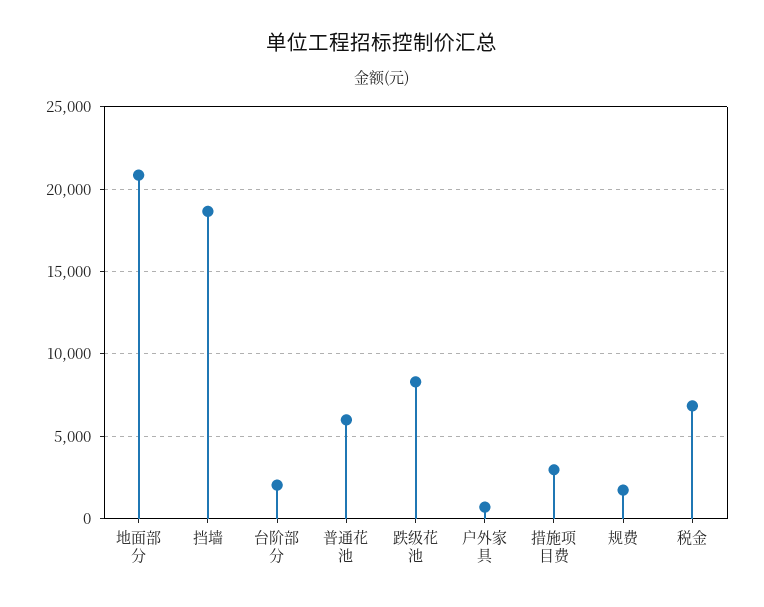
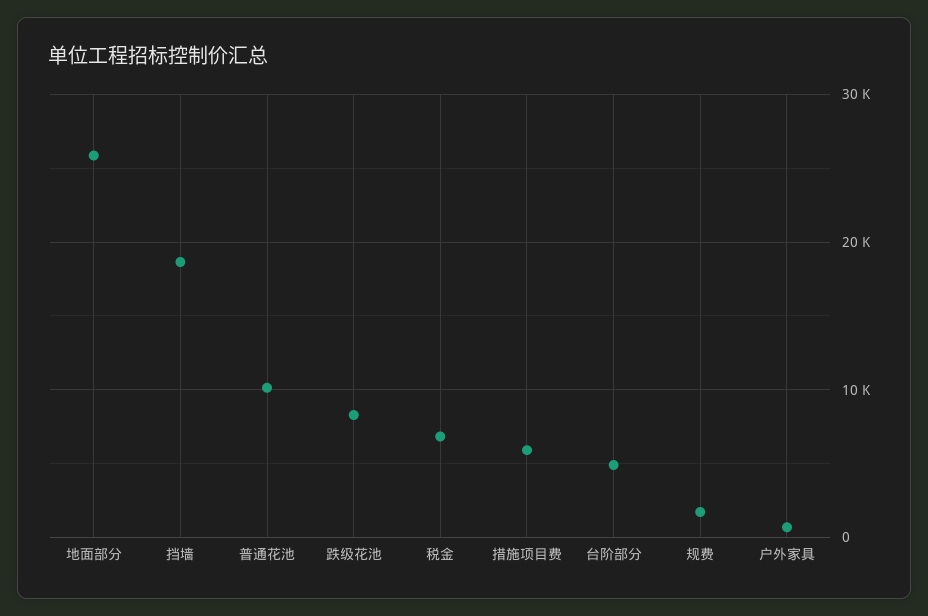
地面部分: 21000 -> 26000
台阶部分: 2000 -> 5000
普通花池: 6000 -> 10000
措施项目费: 3000 -> 6000

